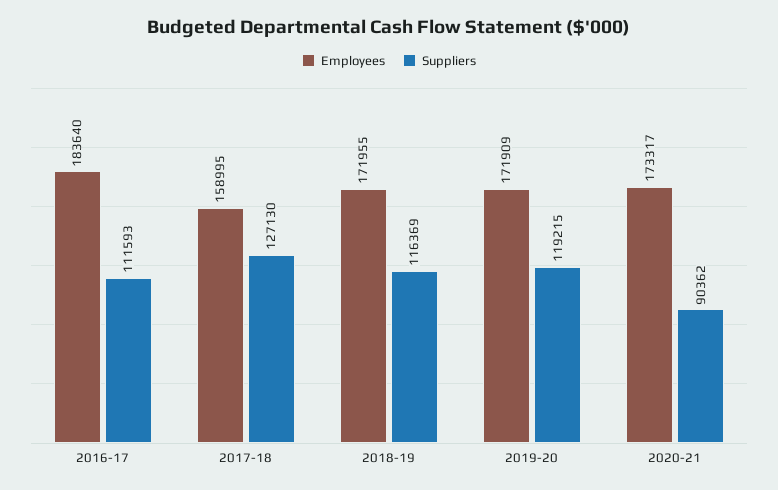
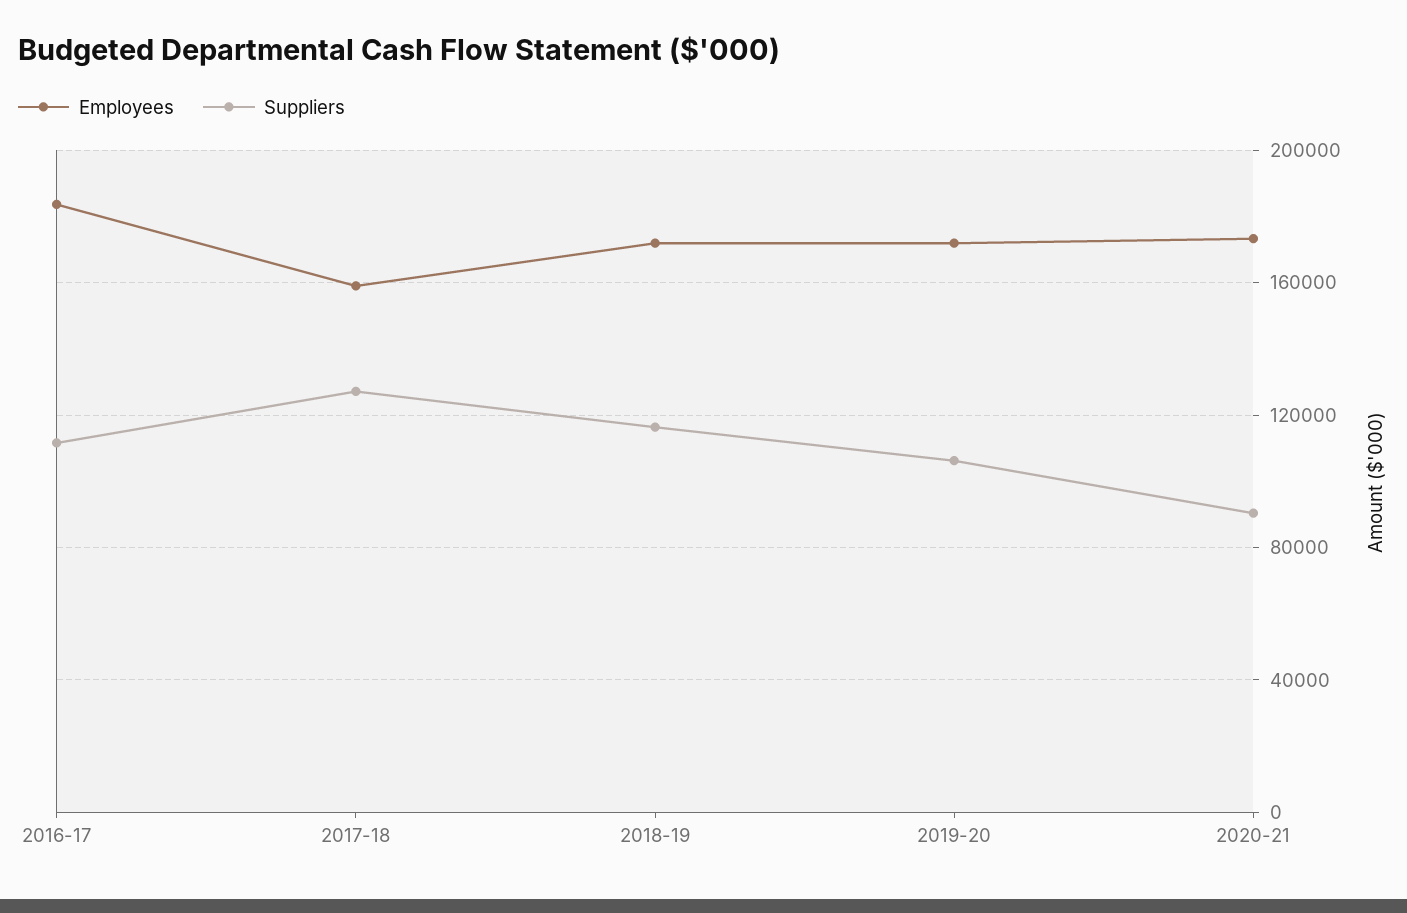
Suppliers, 2019-20: 119215 -> 105000

